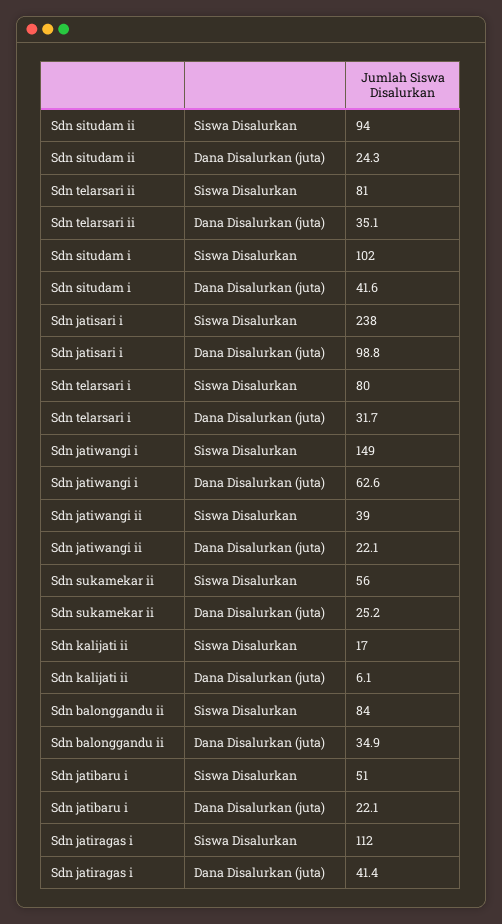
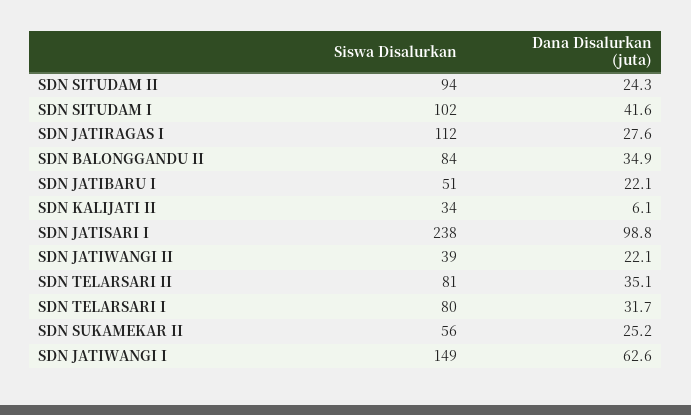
Sdn kalijati ii, Siswa Disalurkan: 17 -> 34
Sdn jatiragas i, Dana Disalurkan (juta): 41.4 -> 27.6

